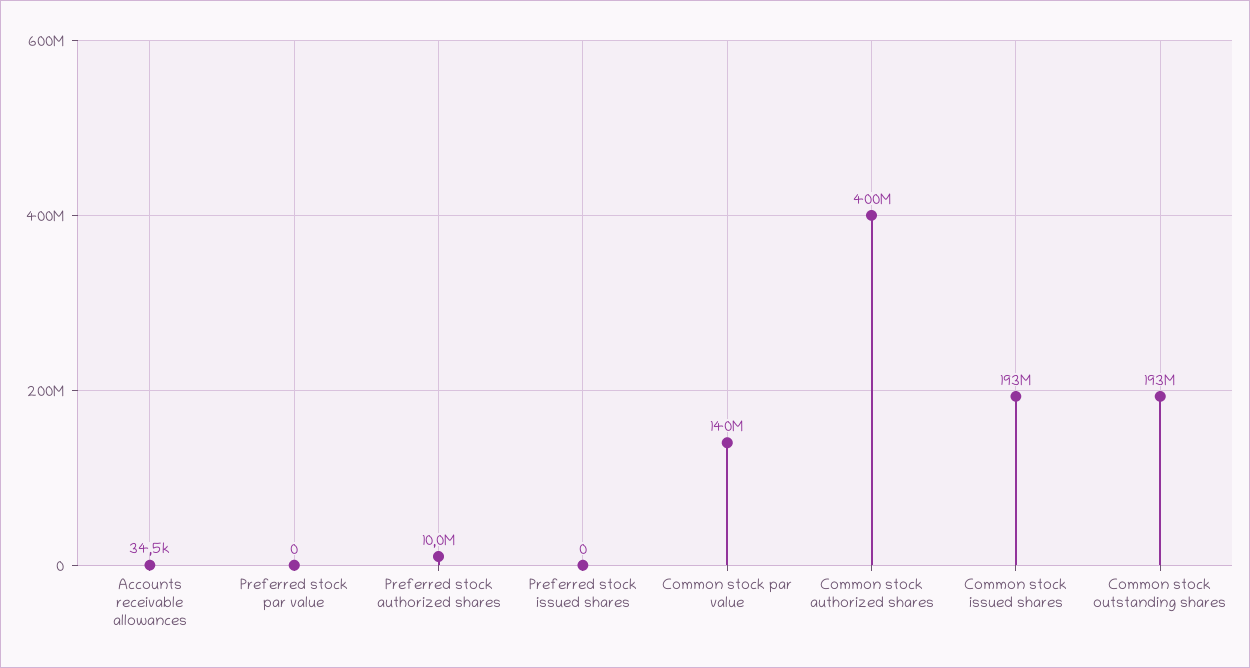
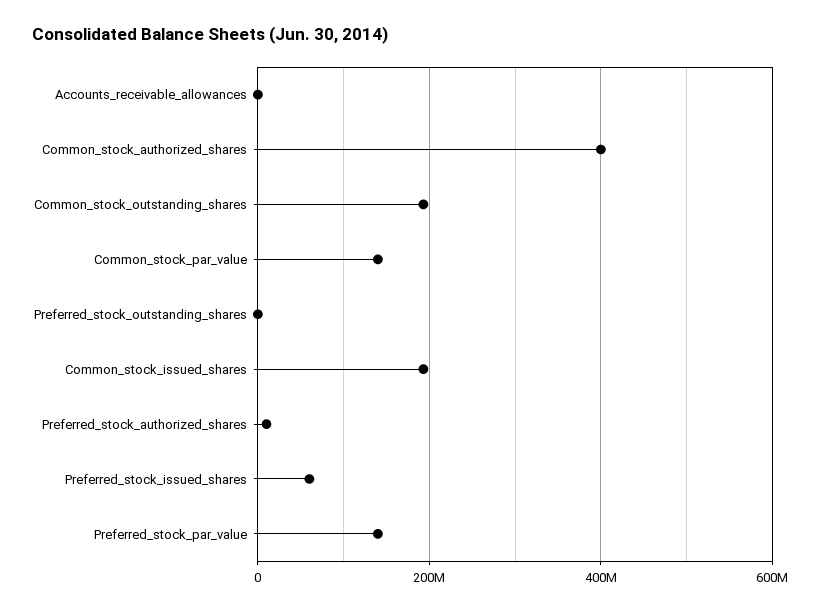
Preferred stock par value: 0 -> 140000000
Preferred stock issued shares: 0 -> 60000000
Preferred_stock_outstanding_shares: none -> 0

